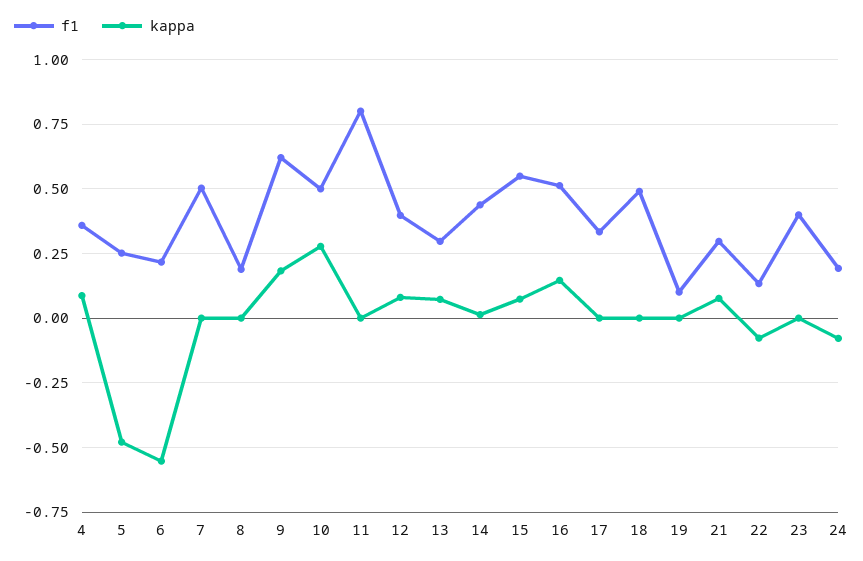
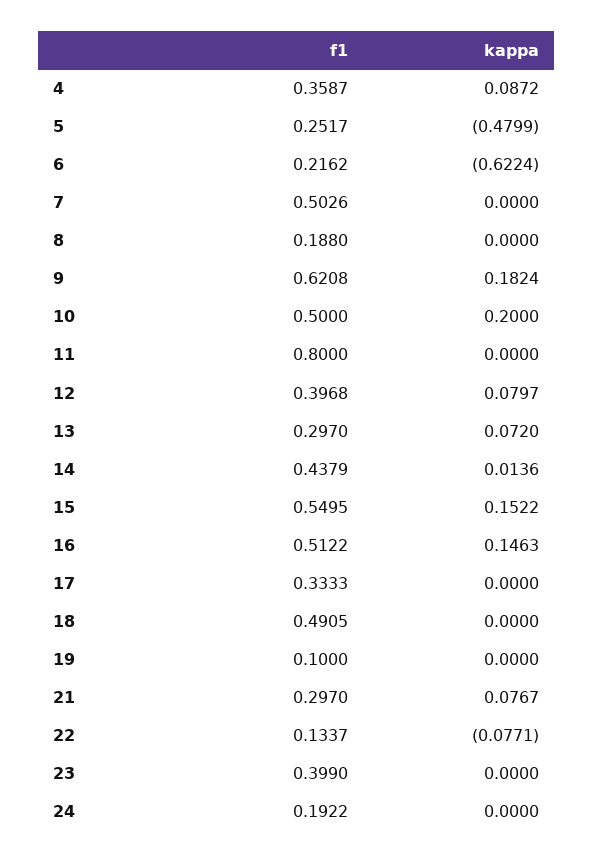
kappa, 6: -0.55 -> -0.6224
kappa, 10: 0.275 -> 0.2
kappa, 15: 0.075 -> 0.1522
kappa, 24: -0.075 -> 0

